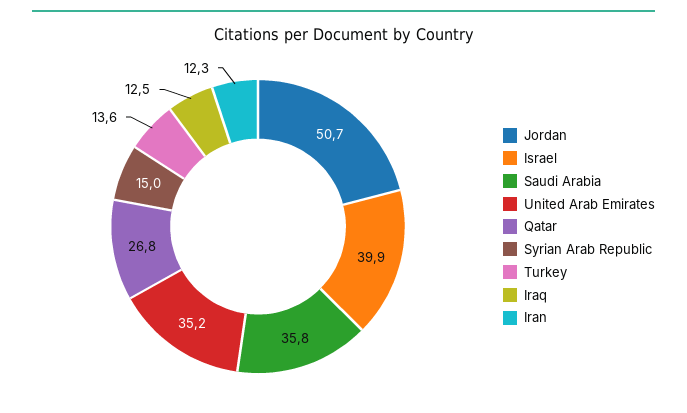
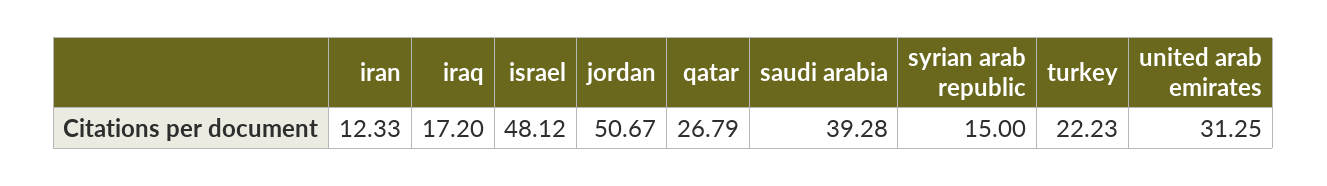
Israel: 39.9 -> 48.12
Saudi Arabia: 35.8 -> 39.28
United Arab Emirates: 35.2 -> 31.25
Turkey: 13.6 -> 22.23
Iraq: 12.5 -> 17.2

